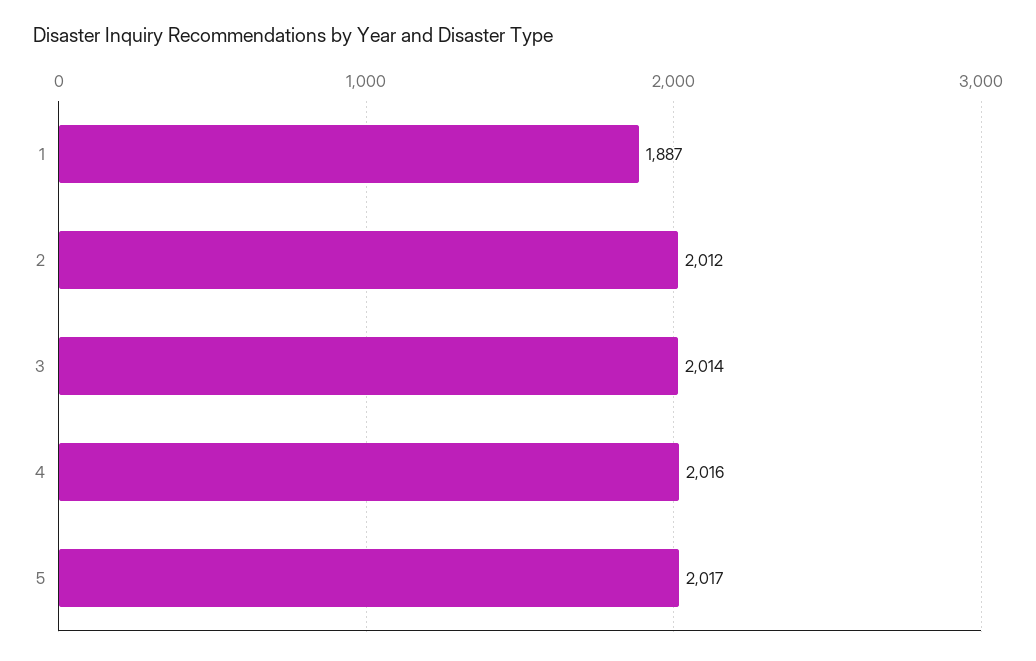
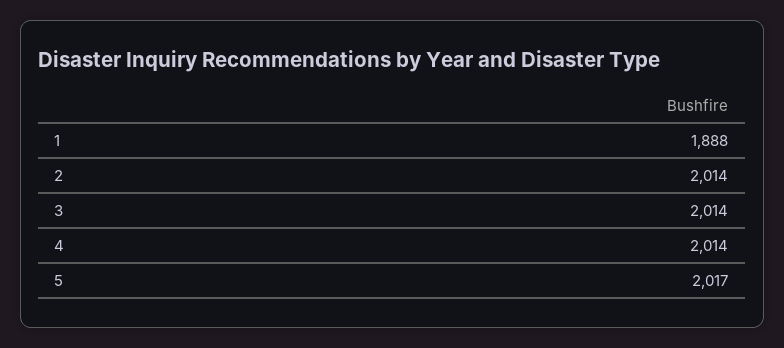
1: 1887 -> 1888
2: 2012 -> 2014
4: 2016 -> 2014

